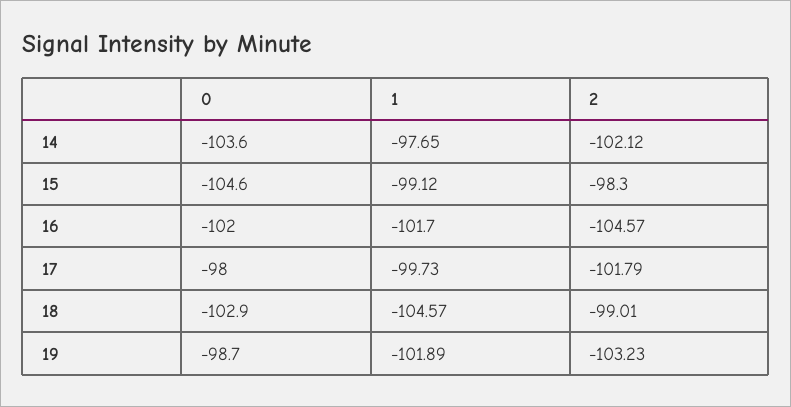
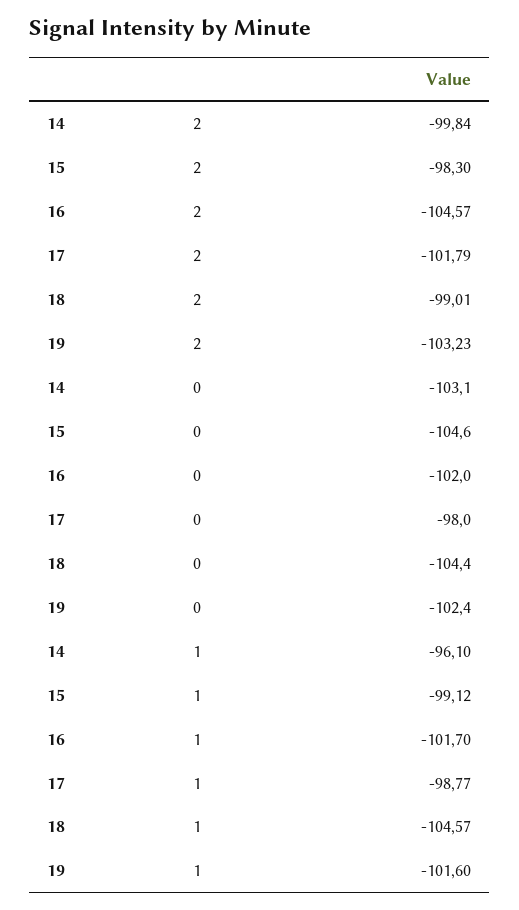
0, 14: -103.6 -> -103.1
1, 14: -97.65 -> -96.1
2, 14: -102.12 -> -99.84
1, 17: -99.73 -> -98.77
0, 18: -102.9 -> -104.4
0, 19: -98.7 -> -102.4
1, 19: -101.89 -> -101.6

